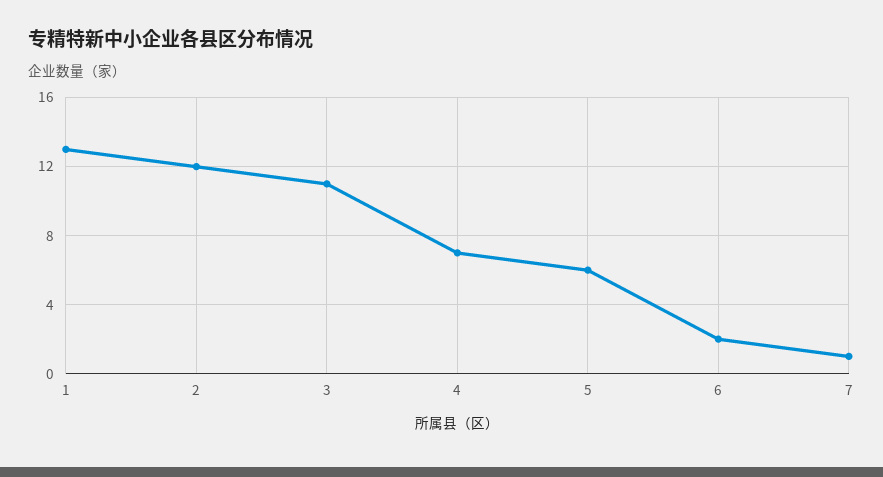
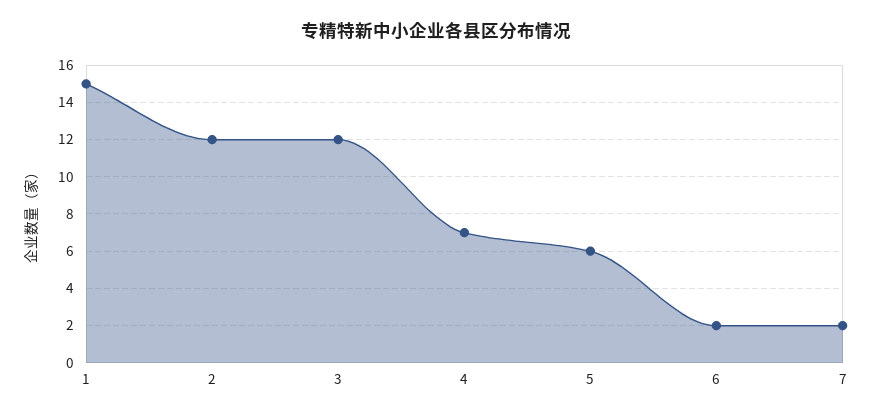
1: 13 -> 15
3: 11 -> 12
7: 1 -> 2

